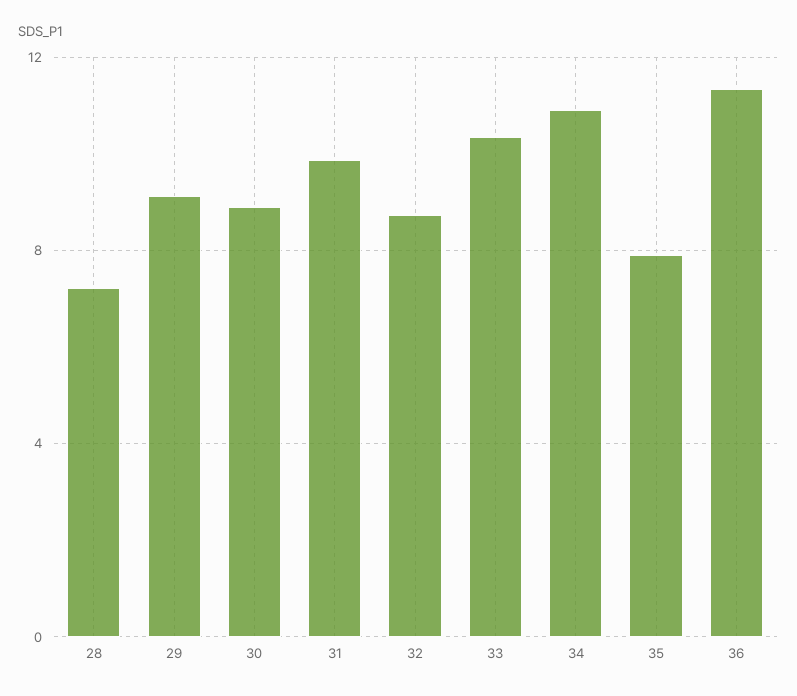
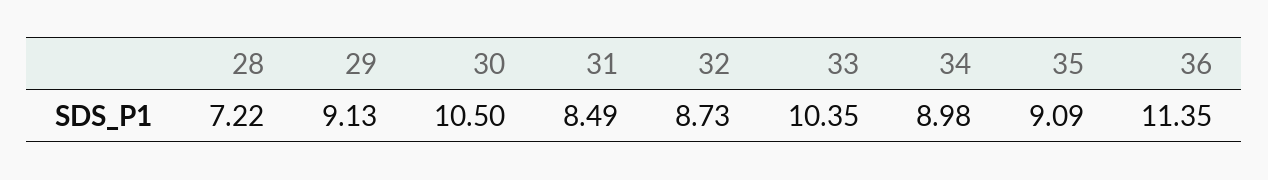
30: 9 -> 10.5
31: 10 -> 8.49
34: 11 -> 8.98
35: 8 -> 9.09

